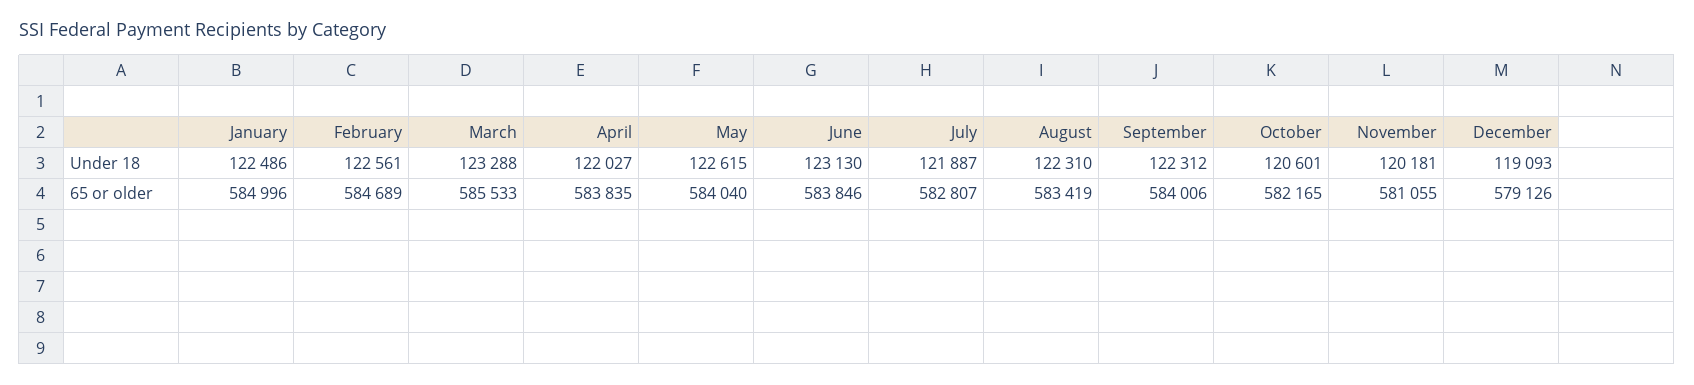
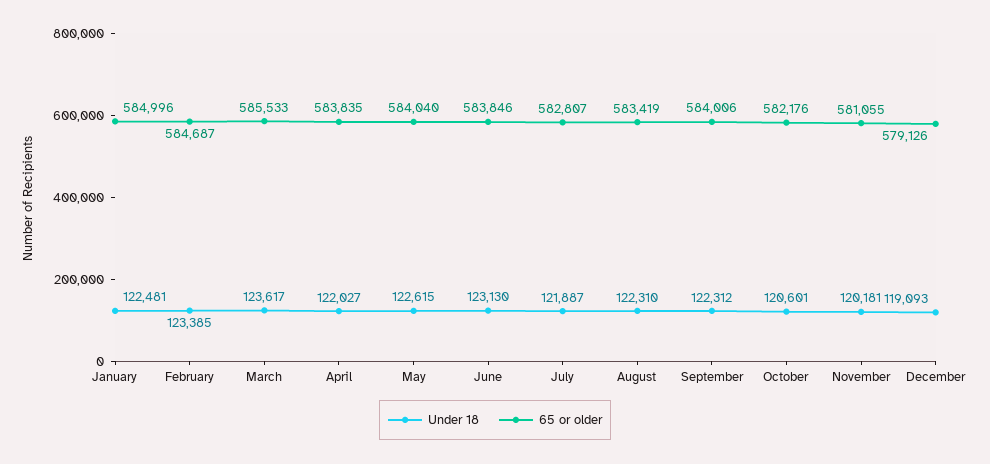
Under 18, January: 122486 -> 122481
Under 18, February: 122561 -> 123385
Under 18, March: 123288 -> 123617
65 or older, February: 584689 -> 584687
65 or older, October: 582165 -> 582176

